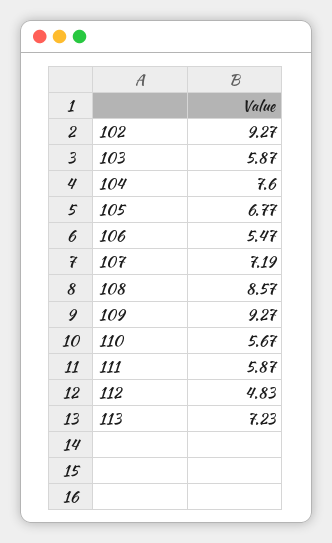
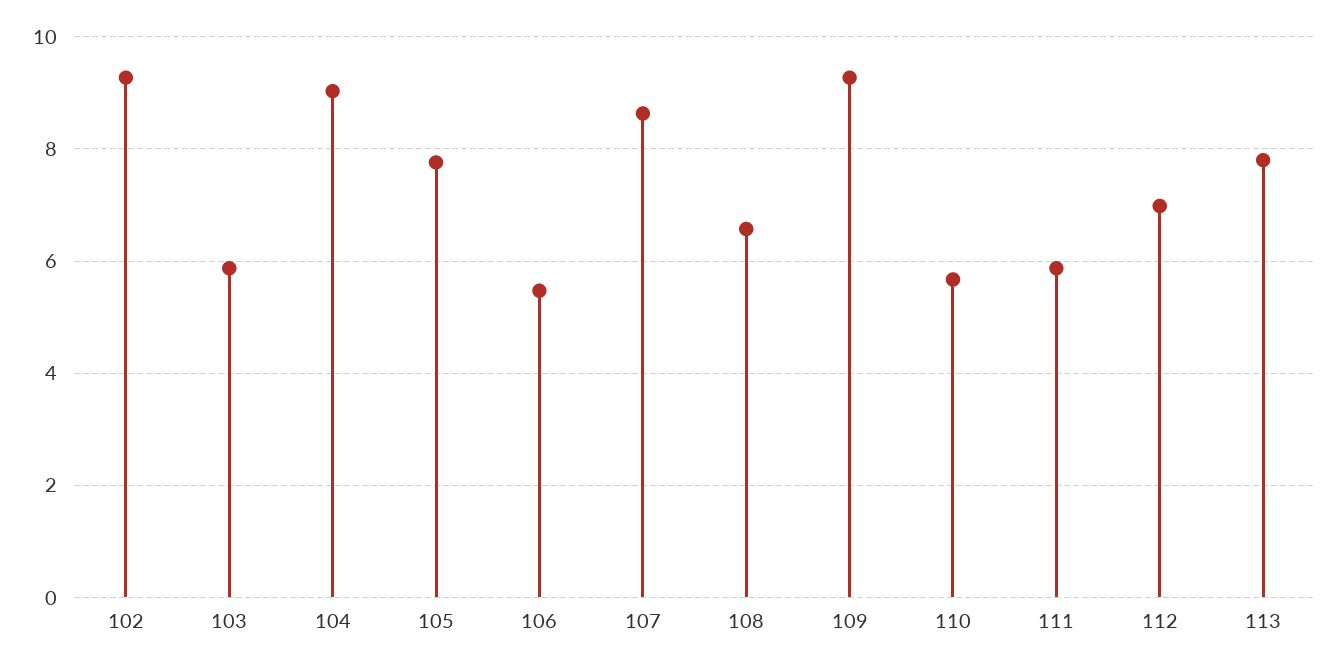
104: 7.6 -> 9
105: 6.77 -> 7.8
107: 7.19 -> 8.6
108: 8.57 -> 6.6
112: 4.83 -> 7
113: 7.23 -> 7.8

